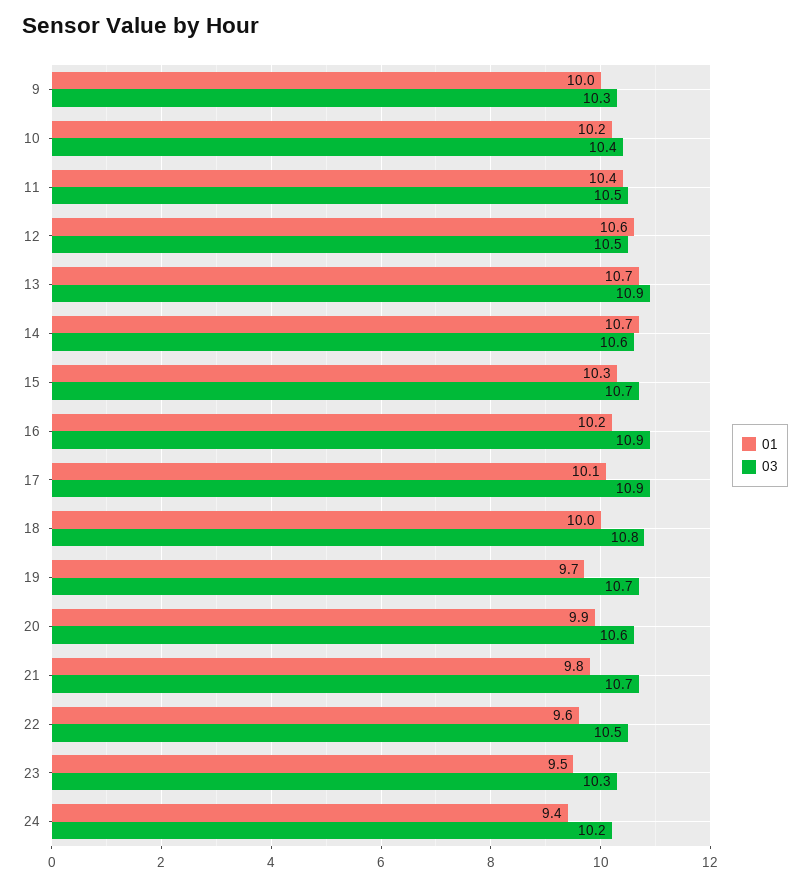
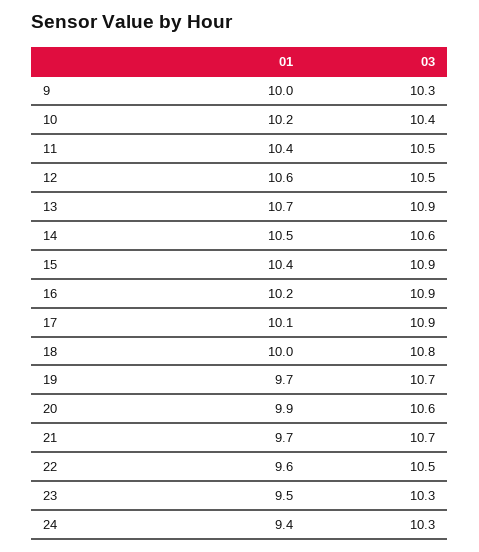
01, 14: 10.7 -> 10.5
01, 15: 10.3 -> 10.4
03, 15: 10.7 -> 10.9
01, 21: 9.8 -> 9.7
03, 24: 10.2 -> 10.3

